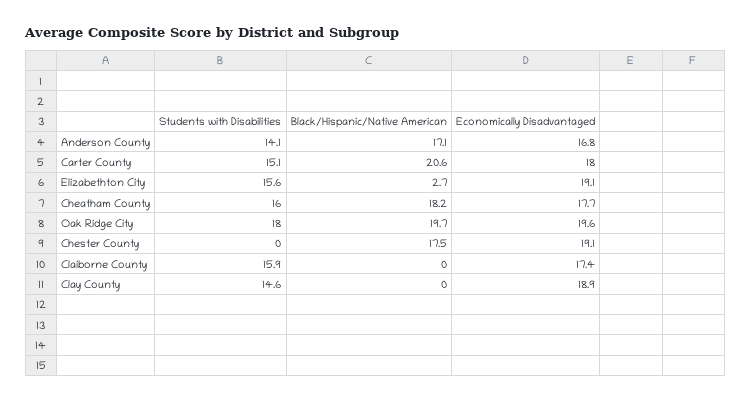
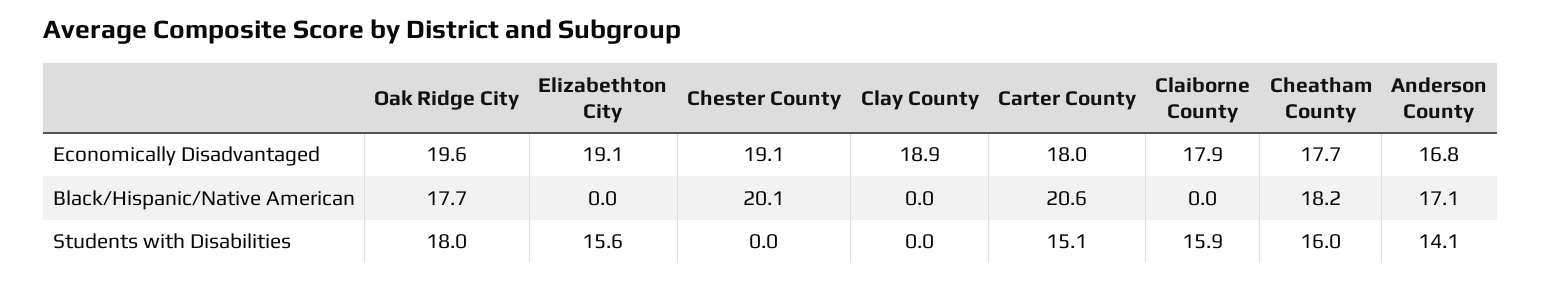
Black/Hispanic/Native American, Elizabethton City: 2.7 -> 0
Black/Hispanic/Native American, Oak Ridge City: 19.7 -> 17.7
Black/Hispanic/Native American, Chester County: 17.5 -> 20.1
Economically Disadvantaged, Claiborne County: 17.4 -> 17.9
Students with Disabilities, Clay County: 14.6 -> 0

